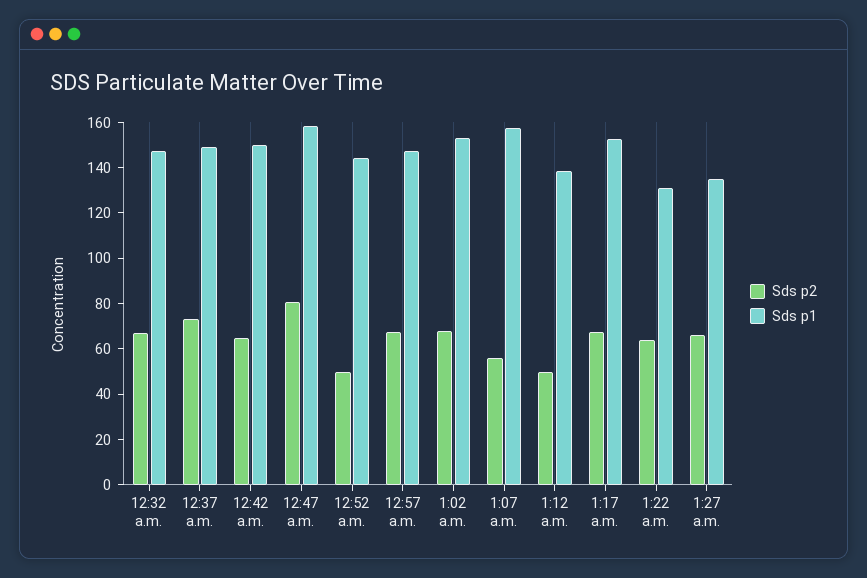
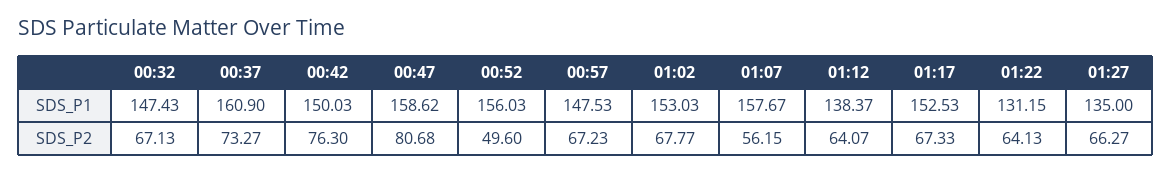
Sds p1, 12:37 a.m.: 150 -> 160.9
Sds p2, 12:42 a.m.: 65 -> 76.3
Sds p1, 12:52 a.m.: 145 -> 156.03
Sds p2, 1:12 a.m.: 50 -> 64.07

